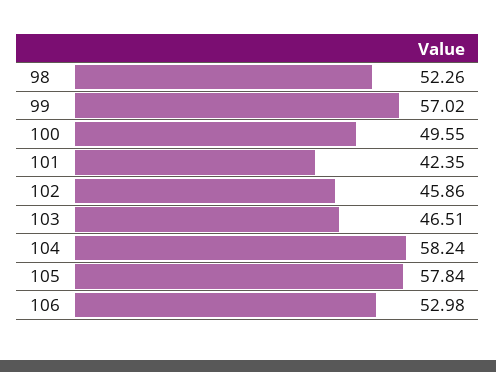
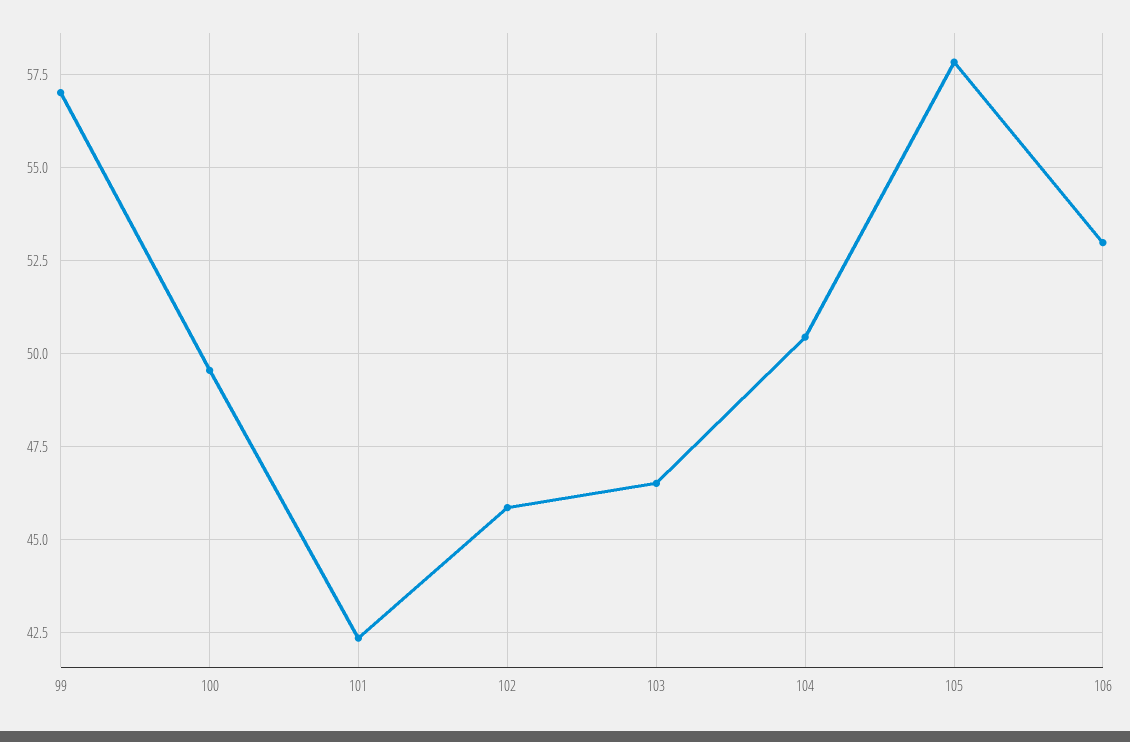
98: 52.26 -> none
104: 58.24 -> 50.5

